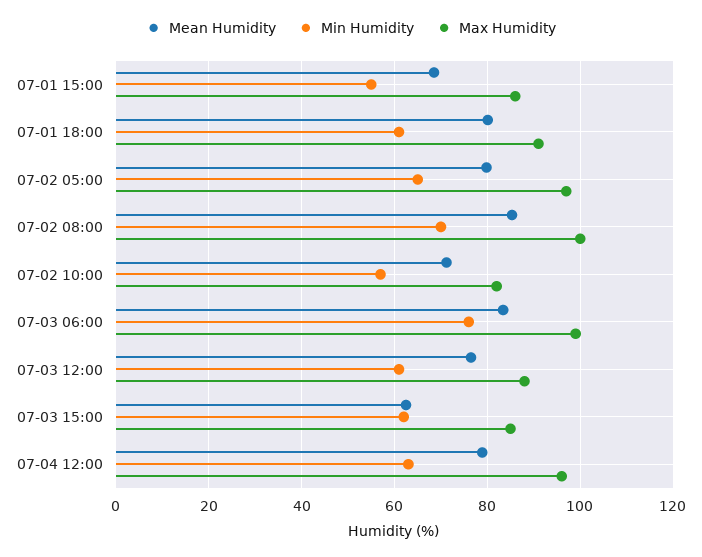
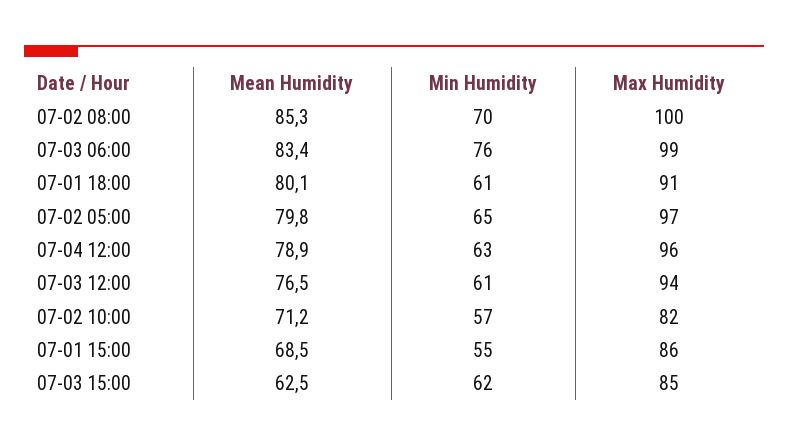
Max Humidity, 07-03 12:00: 88 -> 94

